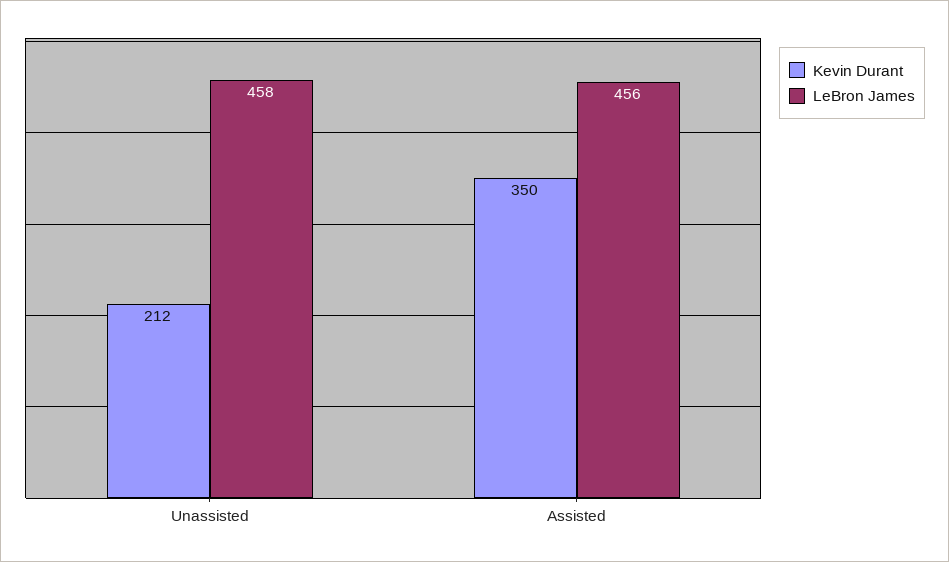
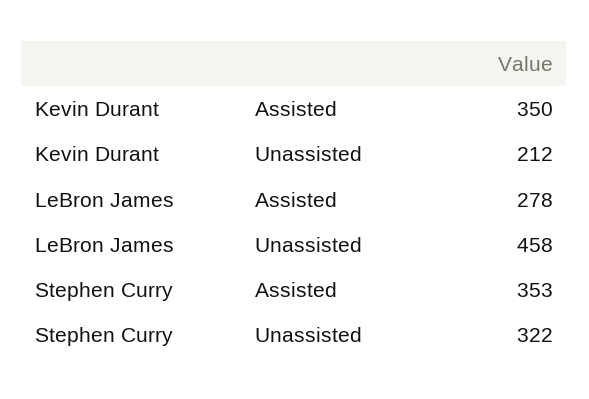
LeBron James, Assisted: 456 -> 278
Stephen Curry, Assisted: none -> 353
Stephen Curry, Unassisted: none -> 322

